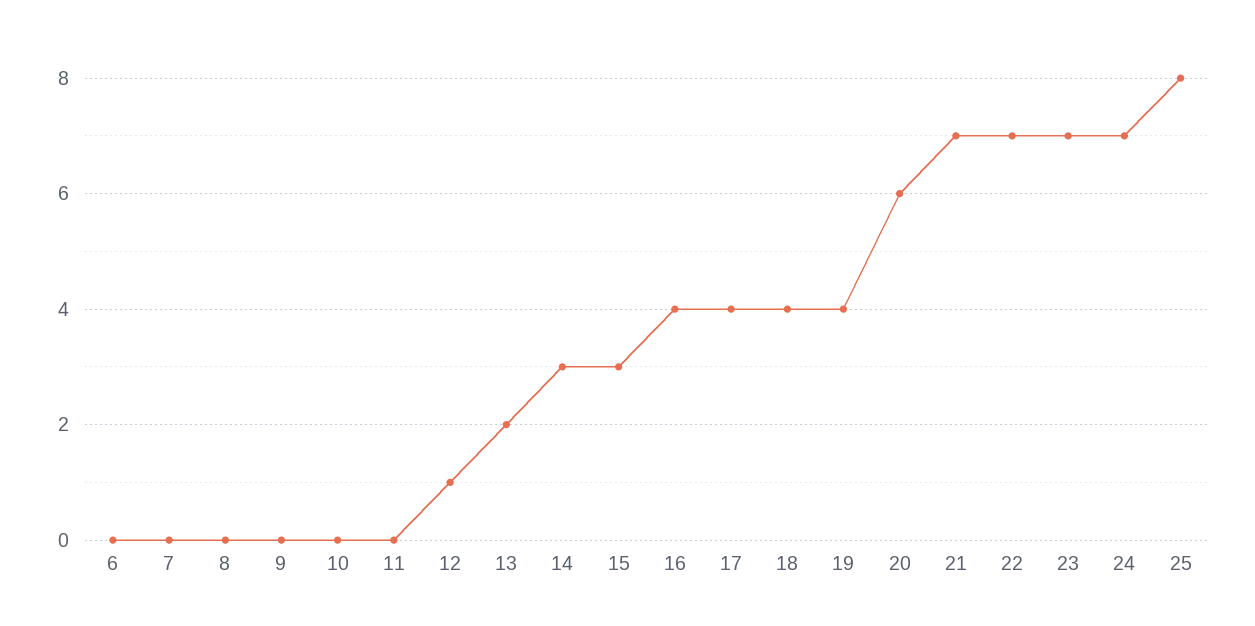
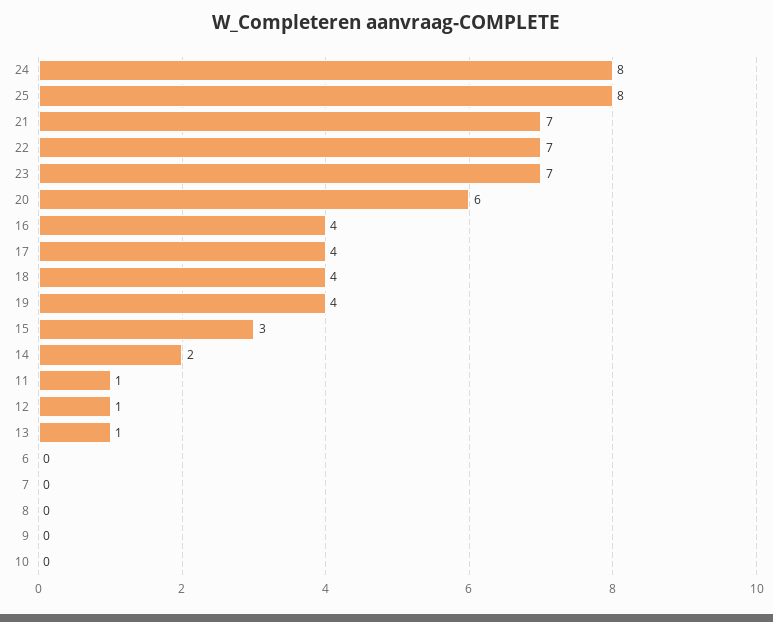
11: 0 -> 1
13: 2 -> 1
14: 3 -> 2
24: 7 -> 8

